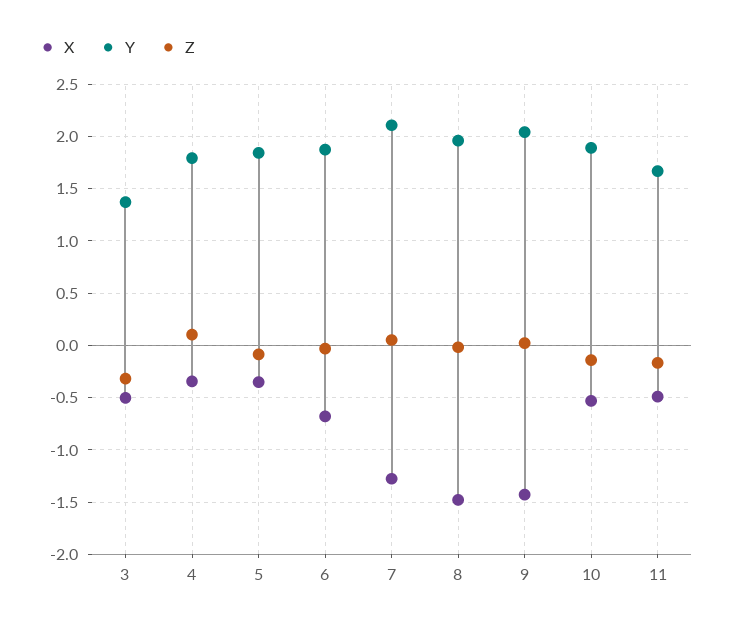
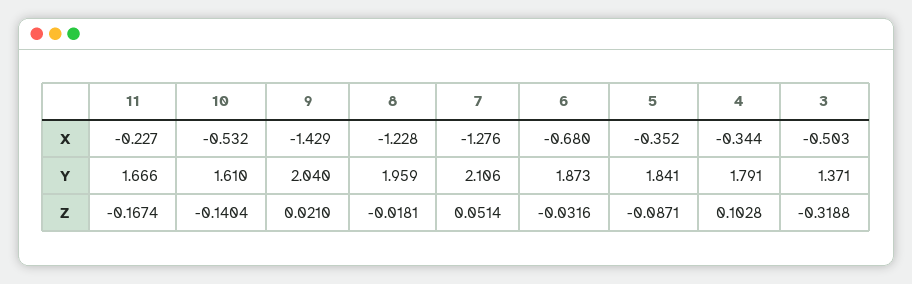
X, 8: -1.5 -> -1.228
Y, 10: 1.9 -> 1.61
X, 11: -0.5 -> -0.227

